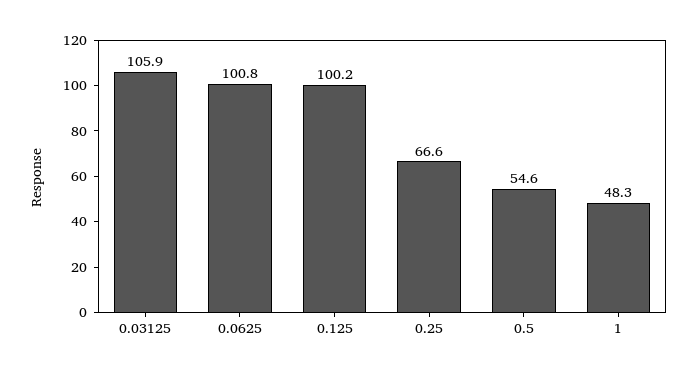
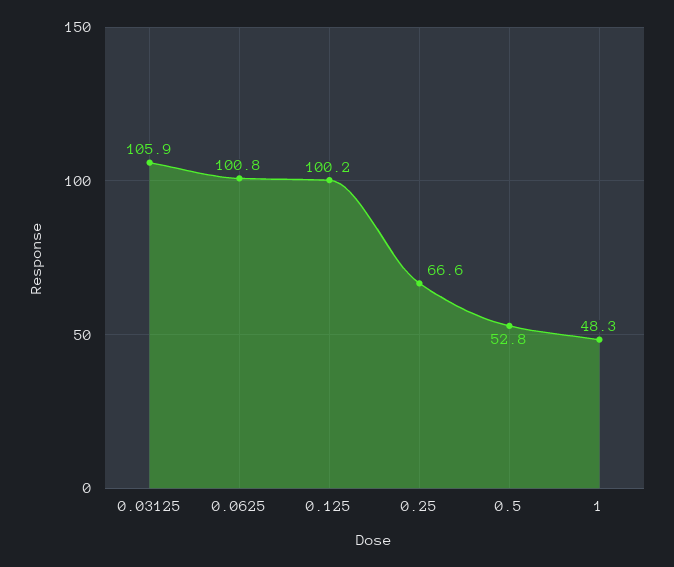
0.5: 54.6 -> 52.8

